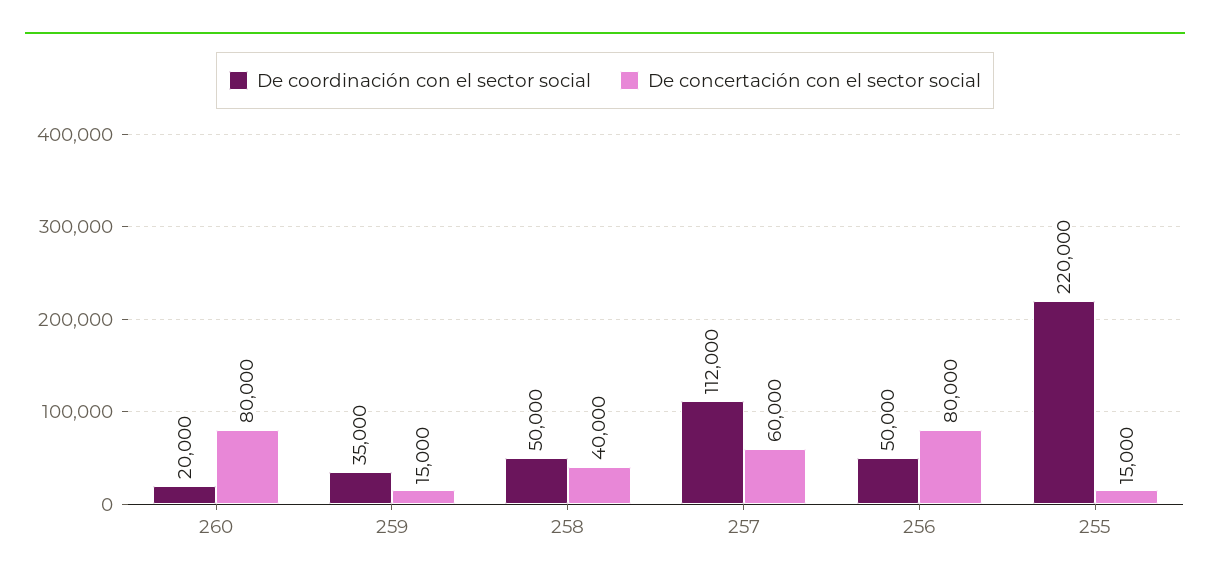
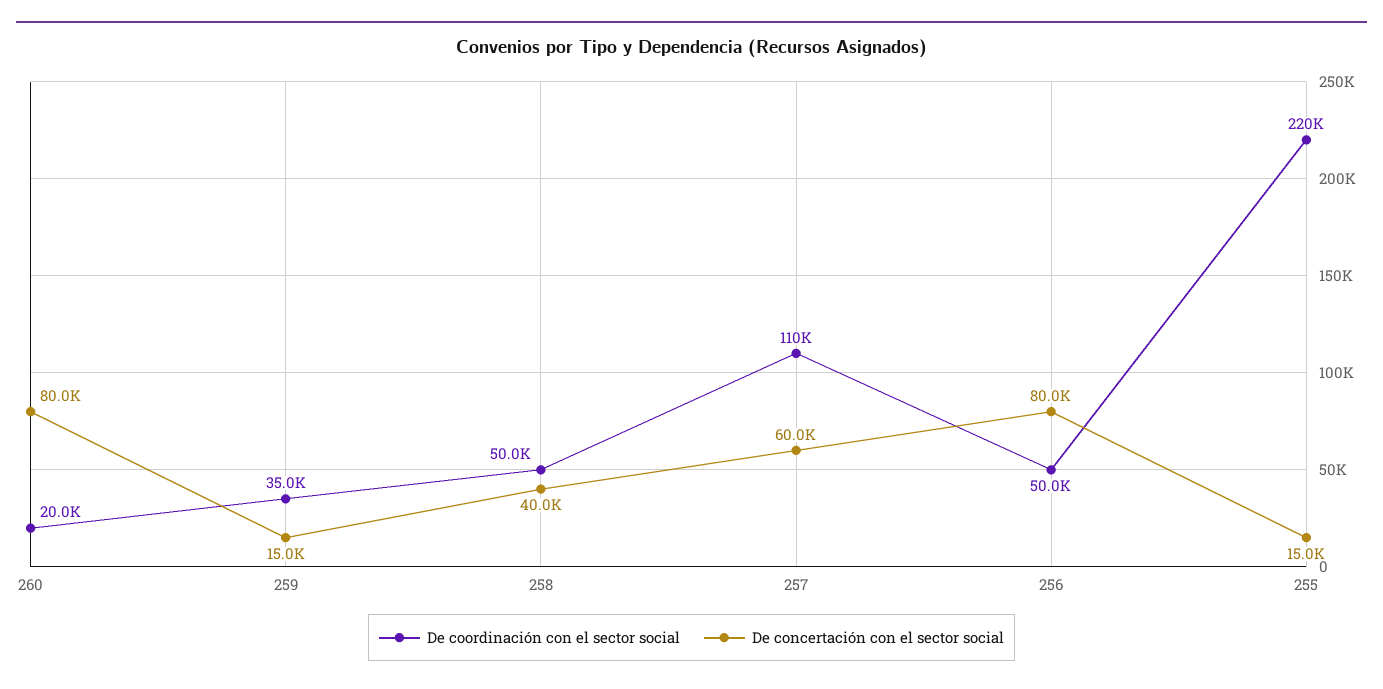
De coordinación con el sector social, 257: 112000 -> 110000

